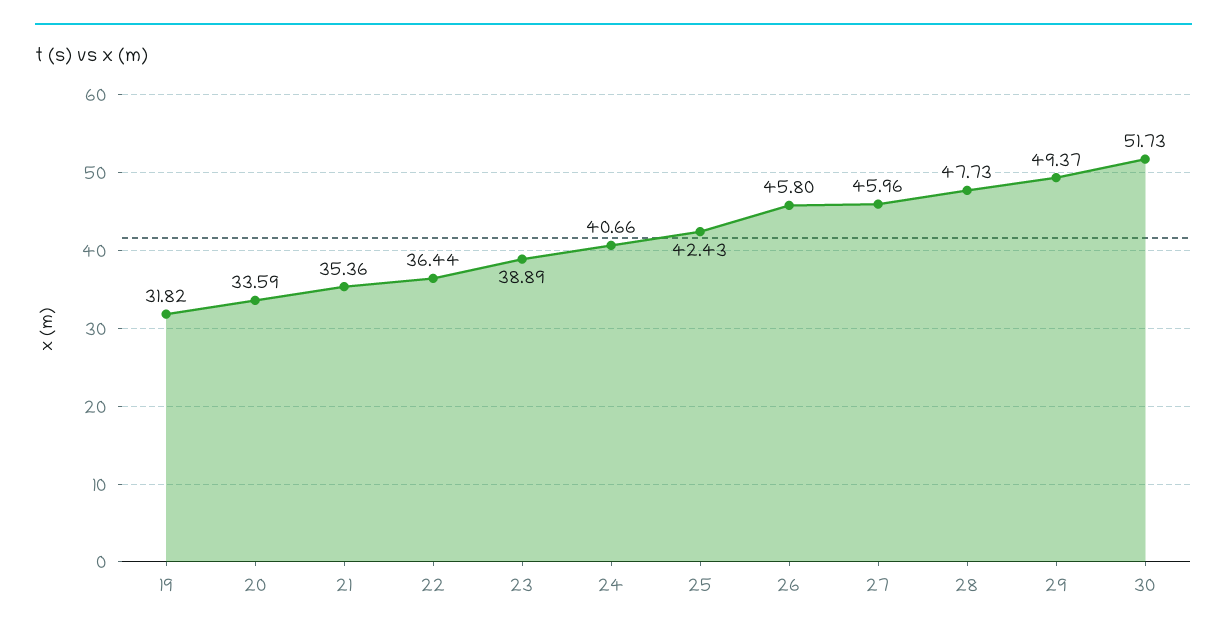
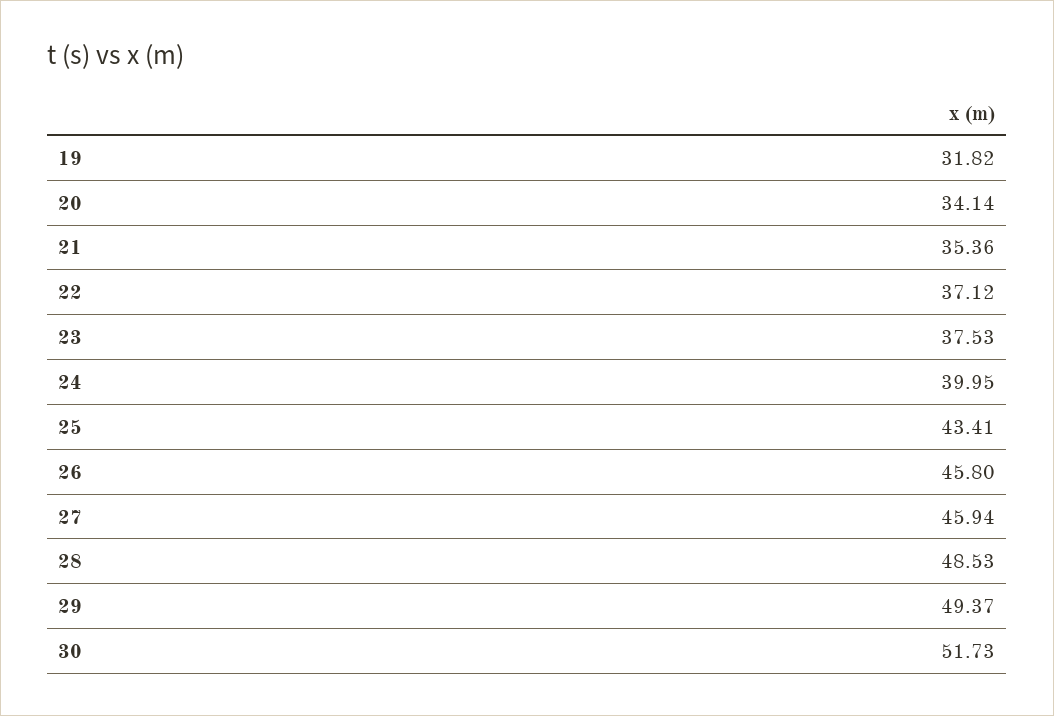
20: 33.59 -> 34.14
22: 36.44 -> 37.12
23: 38.89 -> 37.53
24: 40.66 -> 39.95
25: 42.43 -> 43.41
27: 45.96 -> 45.94
28: 47.73 -> 48.53

